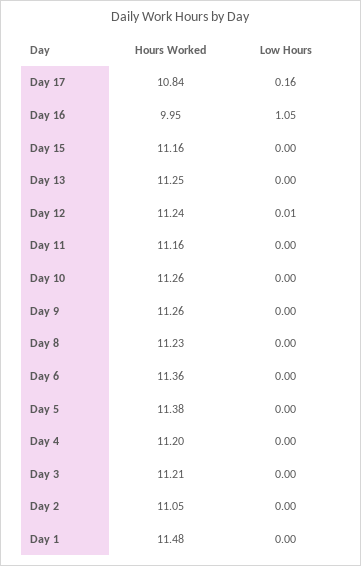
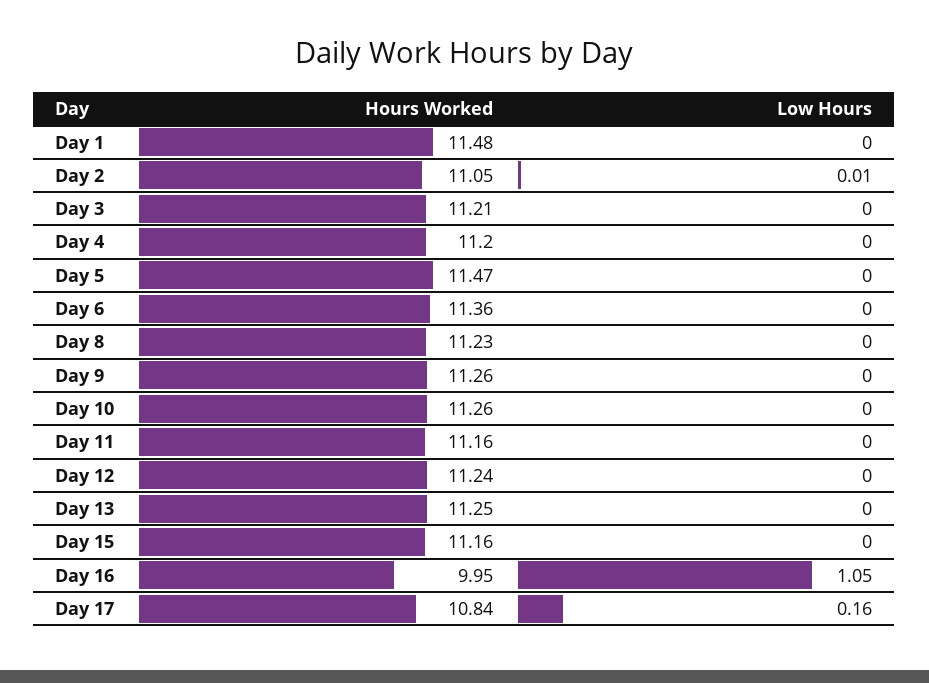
Low Hours, Day 12: 0.01 -> 0
Hours Worked, Day 5: 11.38 -> 11.47
Low Hours, Day 2: 0 -> 0.01

